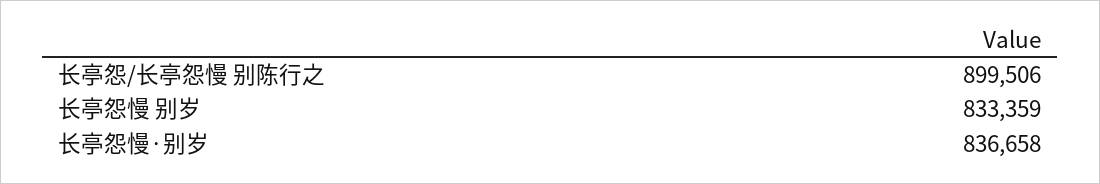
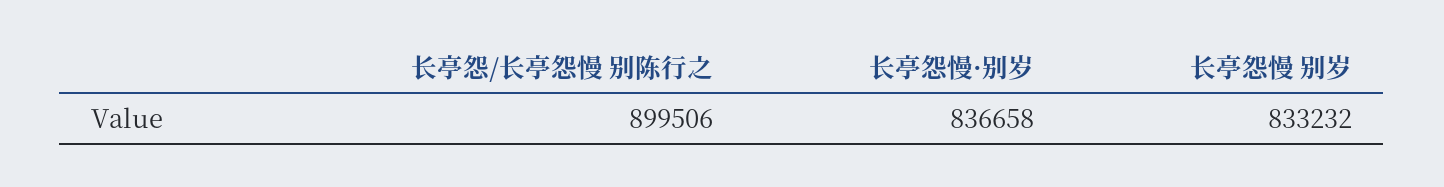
长亭怨慢 别岁: 833359 -> 833232

